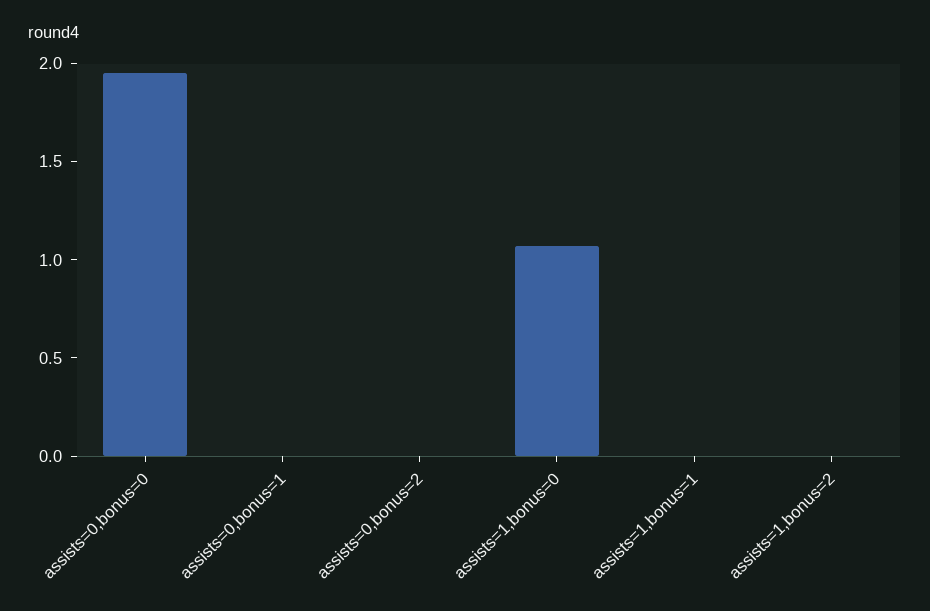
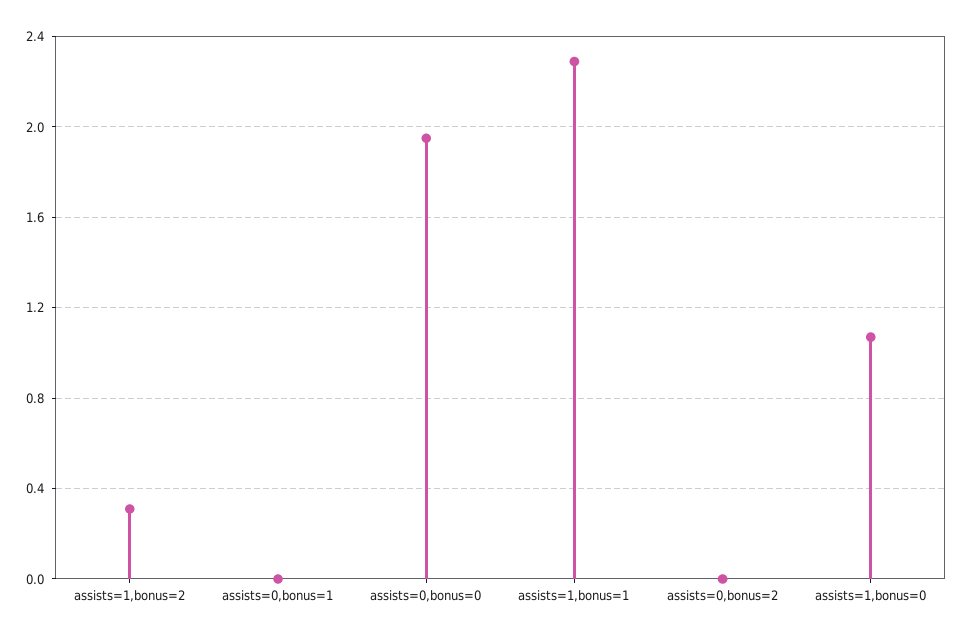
assists=1,bonus=1: 0 -> 2.3
assists=1,bonus=2: 0 -> 0.3

